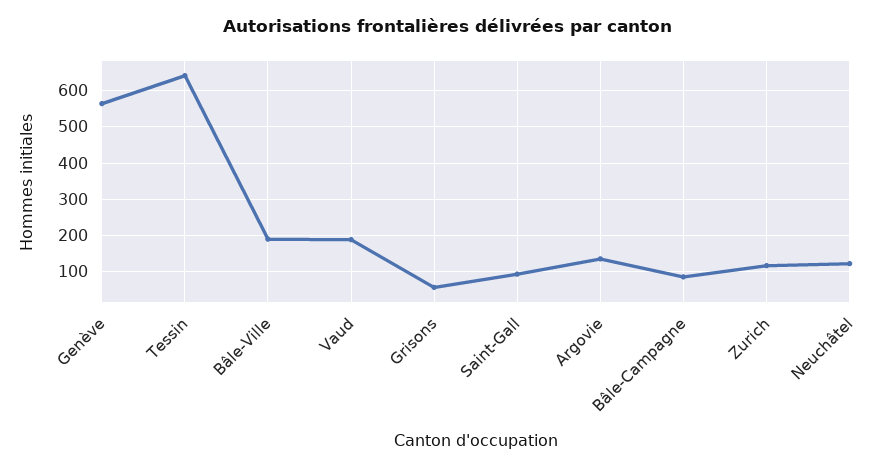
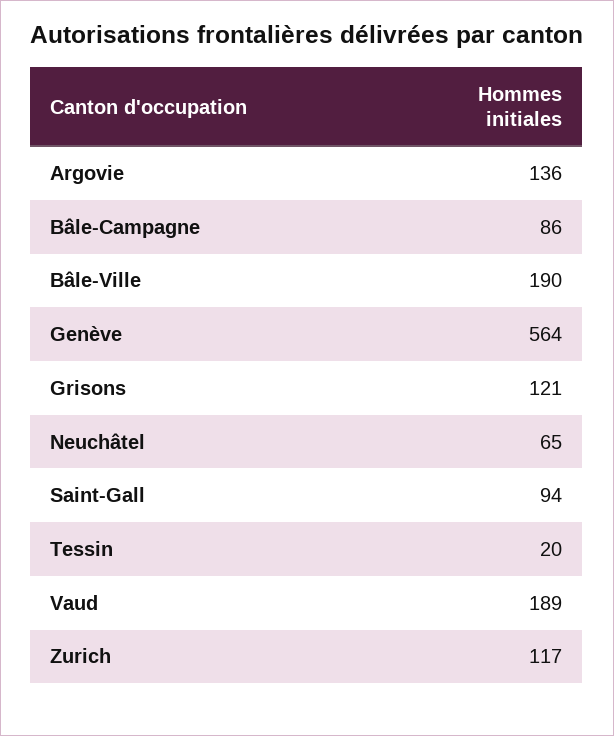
Tessin: 640 -> 20
Grisons: 60 -> 121
Neuchâtel: 120 -> 65

